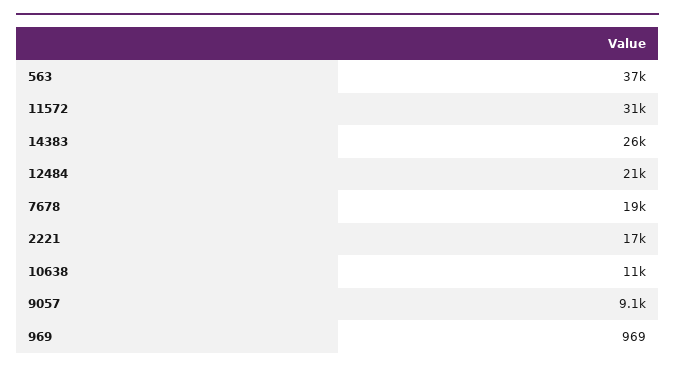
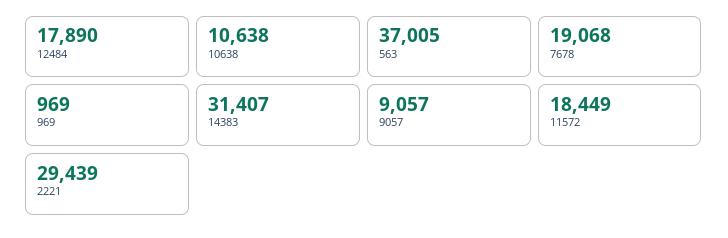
11572: 31000 -> 18449
14383: 26000 -> 31407
12484: 21000 -> 17890
2221: 17000 -> 29439

